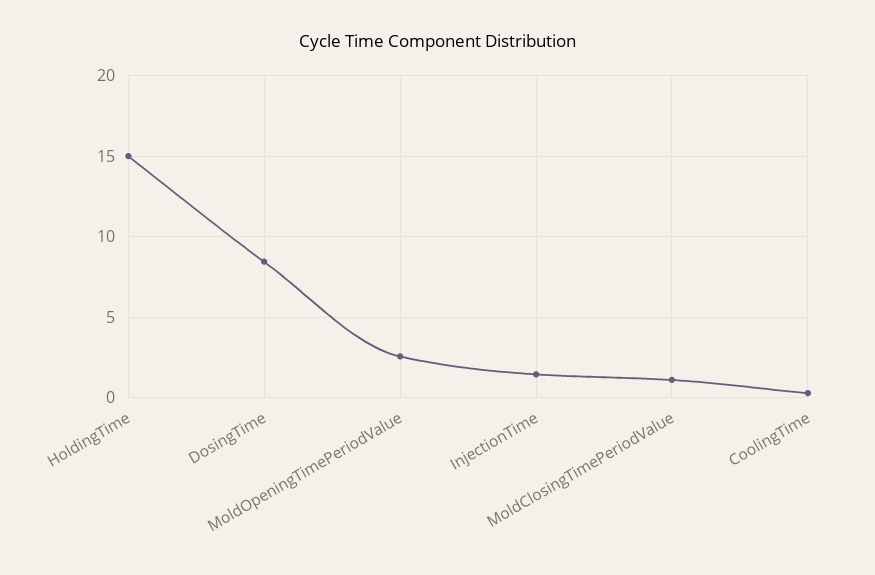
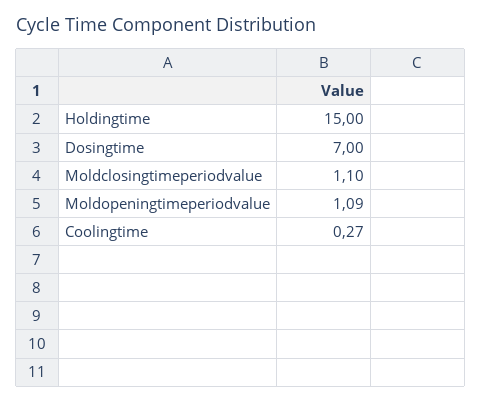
DosingTime: 8.5 -> 7
MoldOpeningTimePeriodValue: 2.5 -> 1.09
InjectionTime: 1.5 -> none

